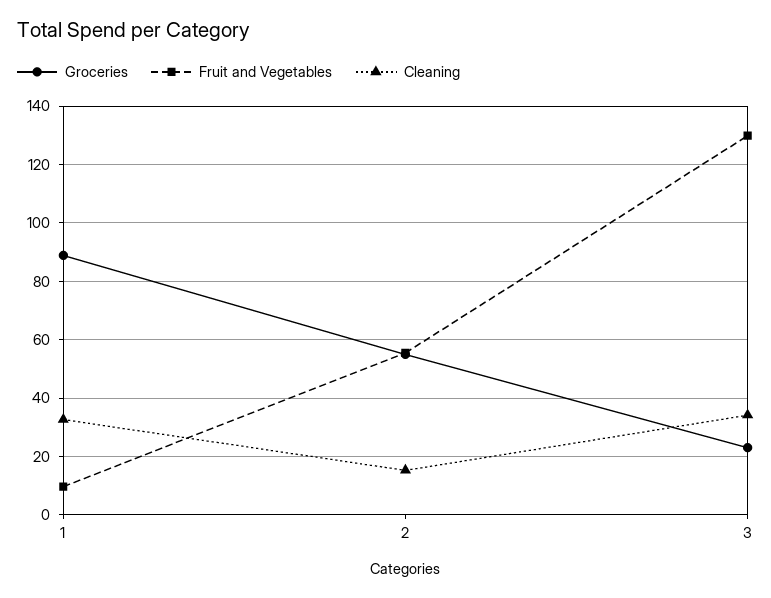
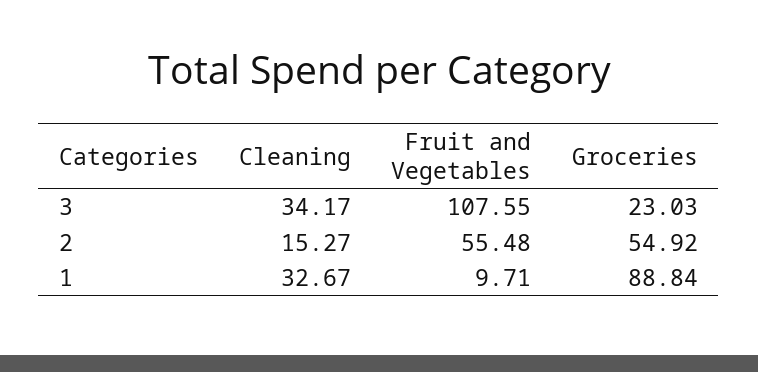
Fruit and Vegetables, 3: 130 -> 107.55

